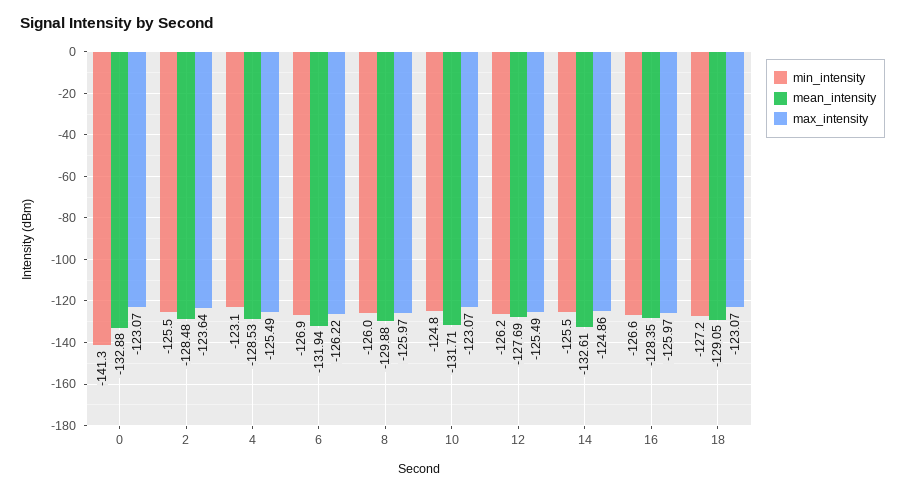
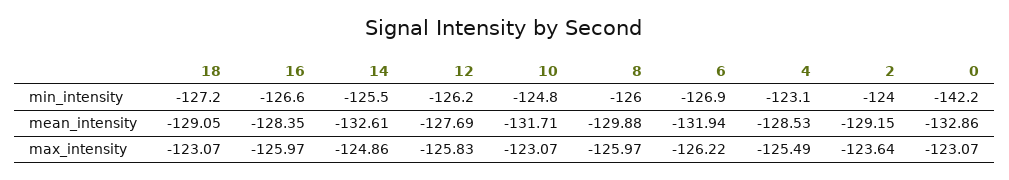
min_intensity, 0: -141.3 -> -142.2
mean_intensity, 0: -132.88 -> -132.86
min_intensity, 2: -125.5 -> -124
mean_intensity, 2: -128.48 -> -129.15
max_intensity, 12: -125.49 -> -125.83

